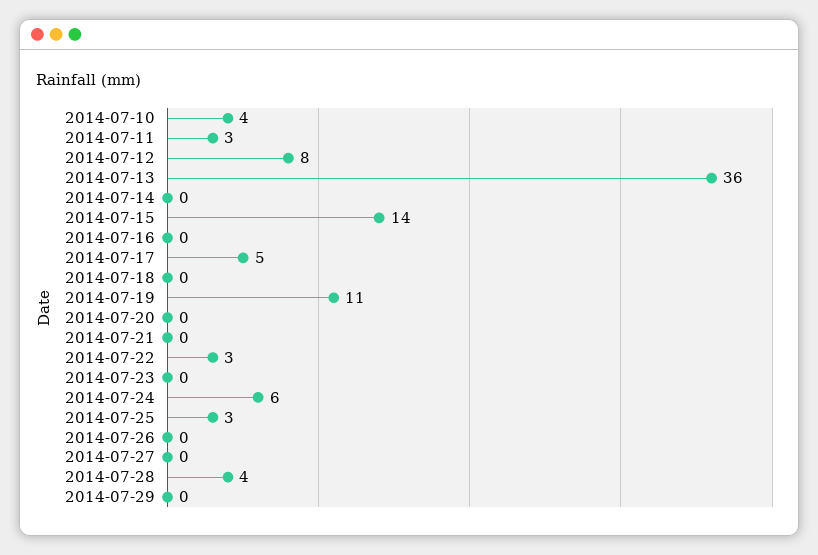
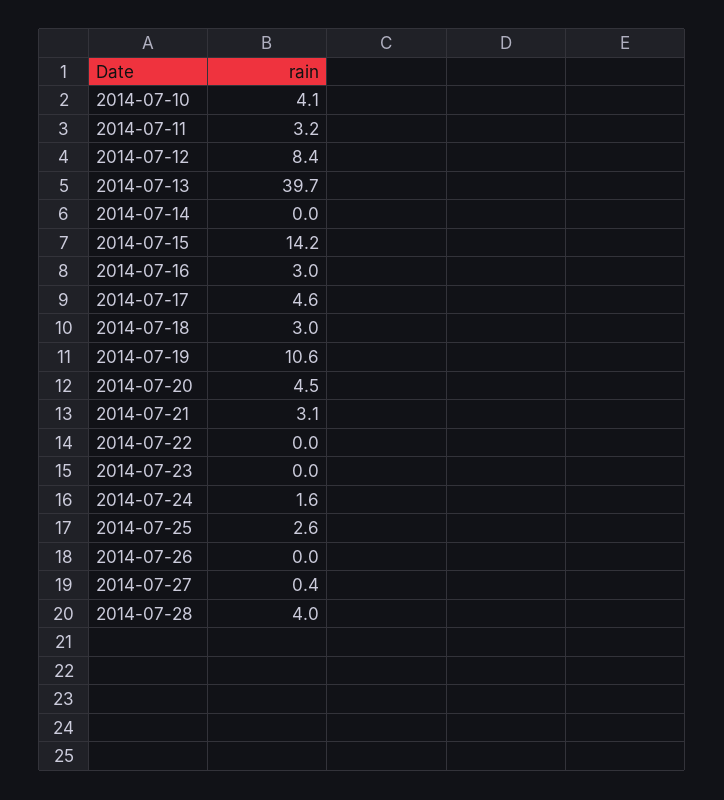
2014-07-13: 36 -> 39.7
2014-07-16: 0 -> 3
2014-07-18: 0 -> 3
2014-07-20: 0 -> 4.5
2014-07-21: 0 -> 3.1
2014-07-22: 3 -> 0
2014-07-24: 6 -> 1.6
2014-07-29: 0 -> none

